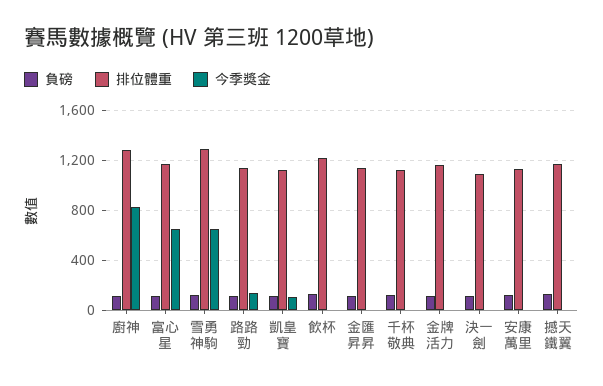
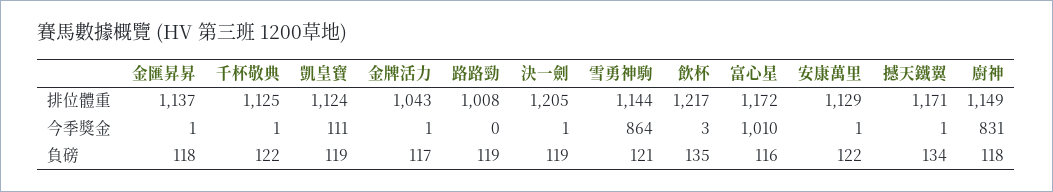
排位體重, 廚神: 1300 -> 1149
今季獎金, 富心星: 650 -> 1010
排位體重, 雪勇神駒: 1300 -> 1144
今季獎金, 雪勇神駒: 650 -> 864
排位體重, 路路勁: 1150 -> 1008
今季獎金, 路路勁: 150 -> 0
排位體重, 金牌活力: 1150 -> 1043
排位體重, 決一劍: 1100 -> 1205

